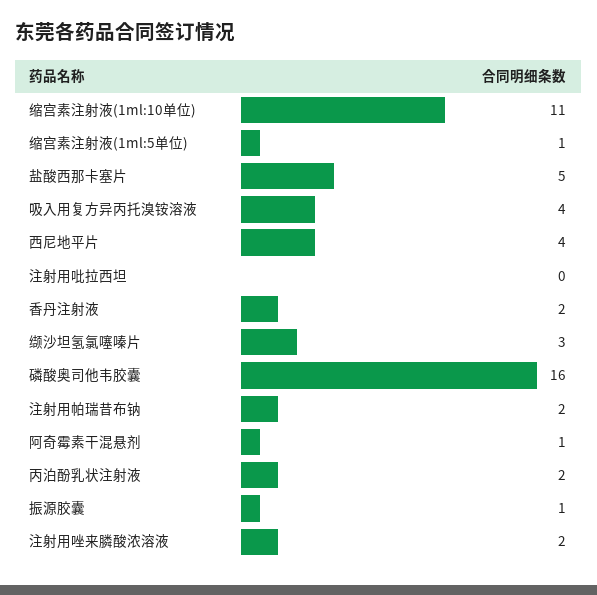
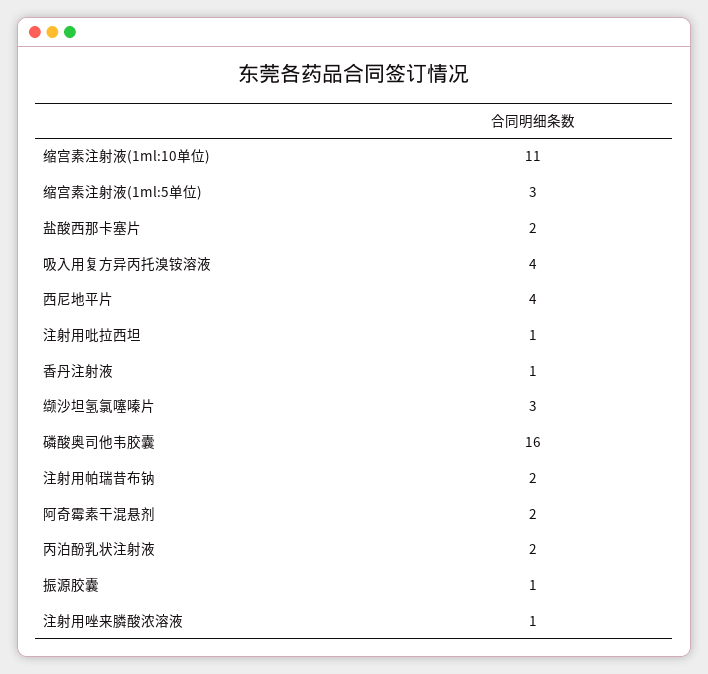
缩宫素注射液(1ml:5单位): 1 -> 3
盐酸西那卡塞片: 5 -> 2
注射用吡拉西坦: 0 -> 1
香丹注射液: 2 -> 1
阿奇霉素干混悬剂: 1 -> 2
注射用唑来膦酸浓溶液: 2 -> 1

